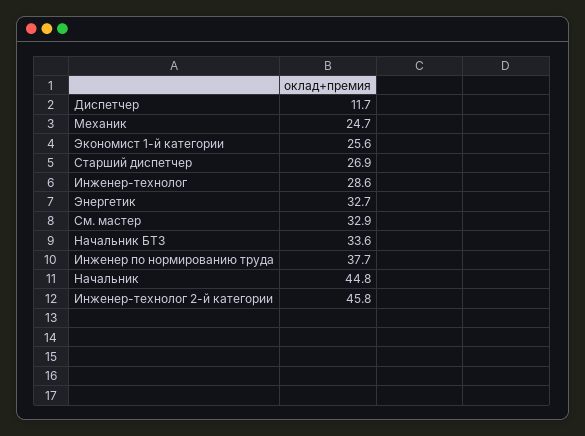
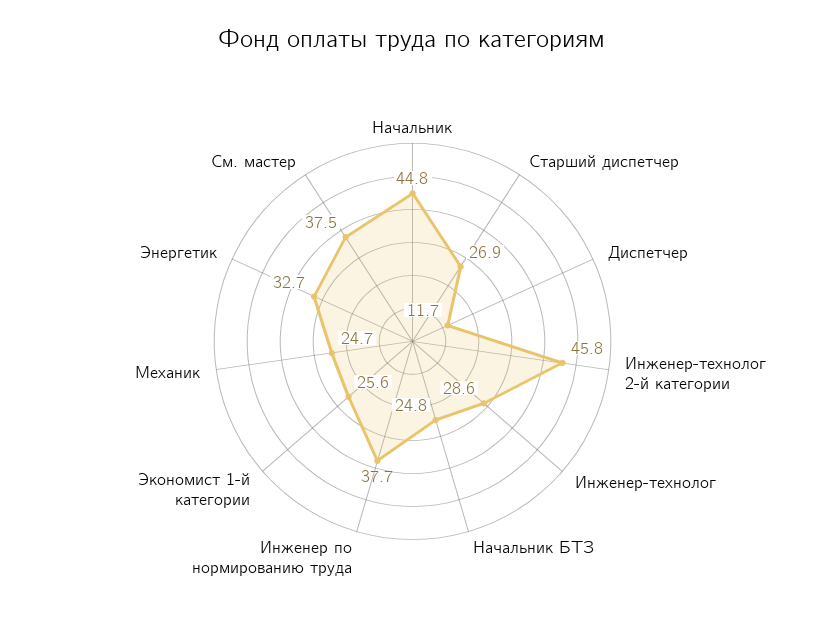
См. мастер: 32.9 -> 37.5
Начальник БТЗ: 33.6 -> 24.8

